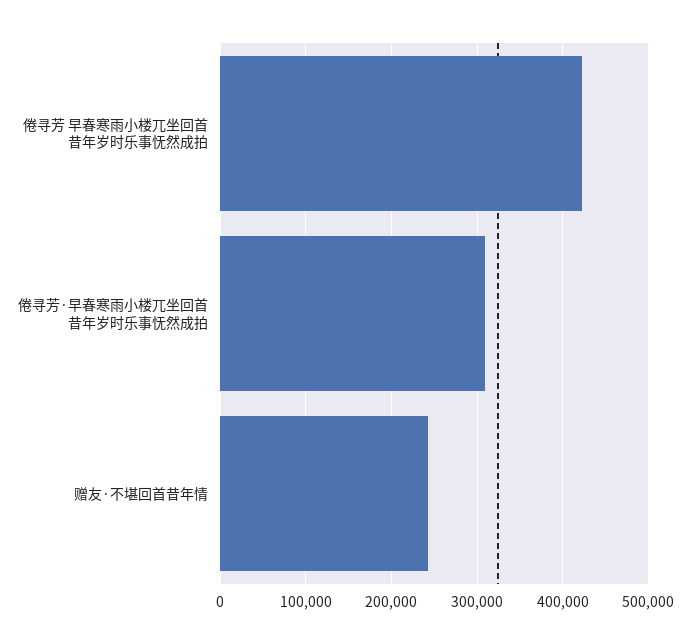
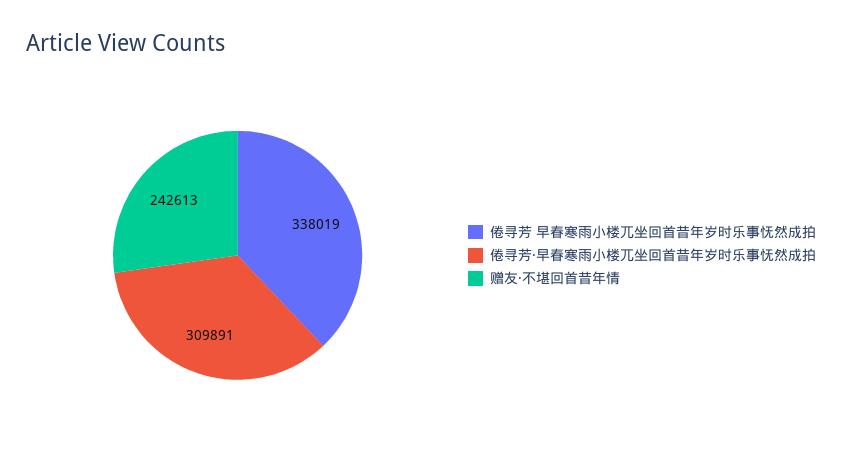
倦寻芳 早春寒雨小楼兀坐回首昔年岁时乐事怃然成拍: 420000 -> 338019

